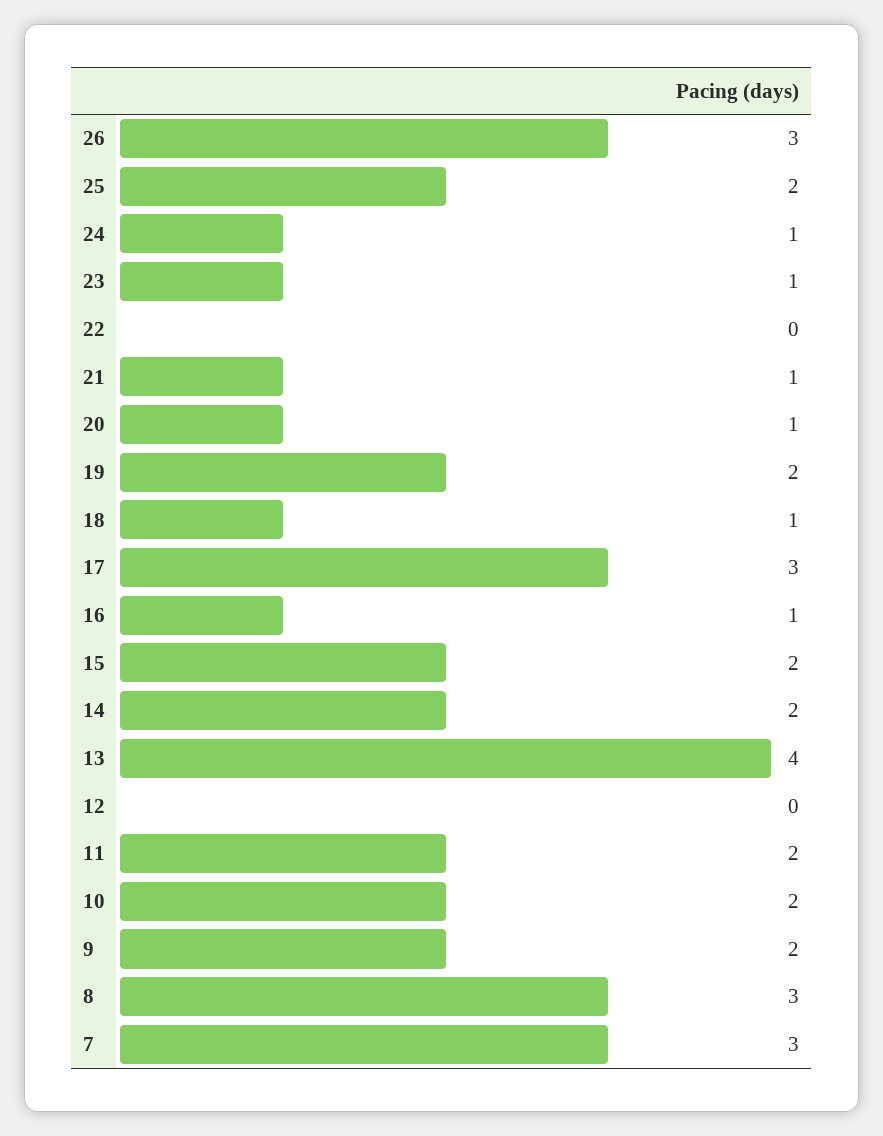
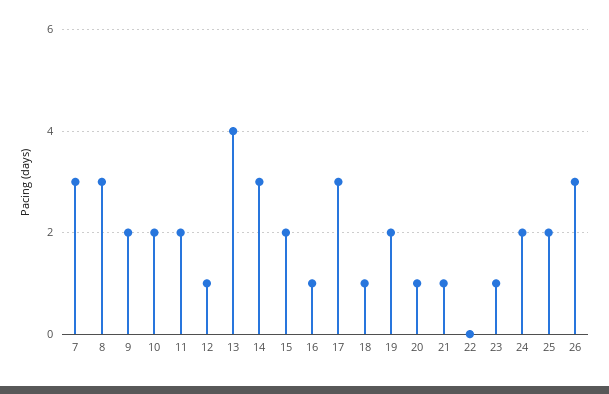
24: 1 -> 2
14: 2 -> 3
12: 0 -> 1

